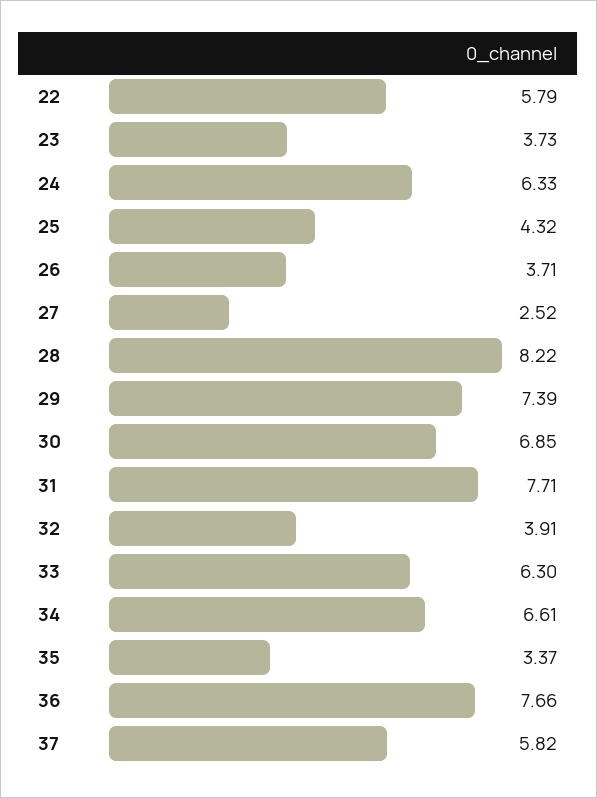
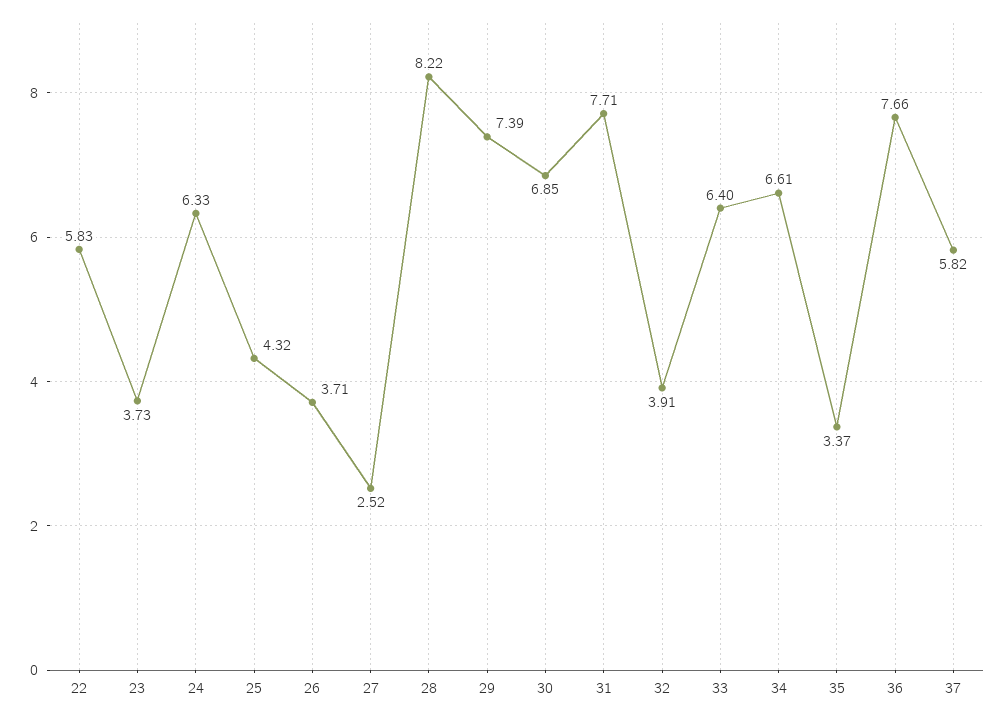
22: 5.79 -> 5.83
33: 6.3 -> 6.4

